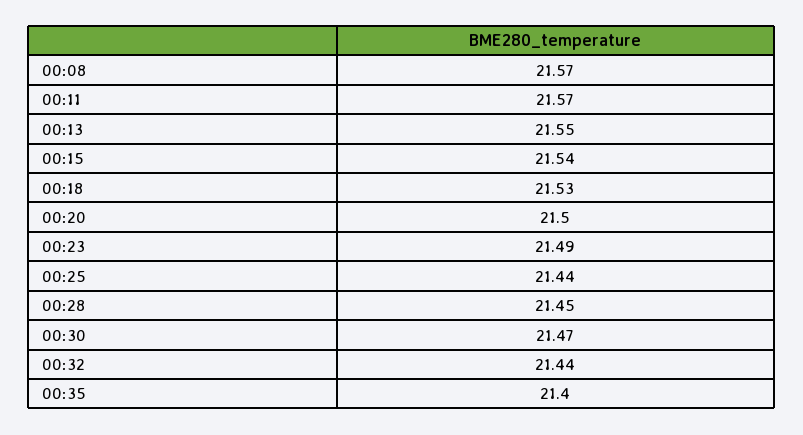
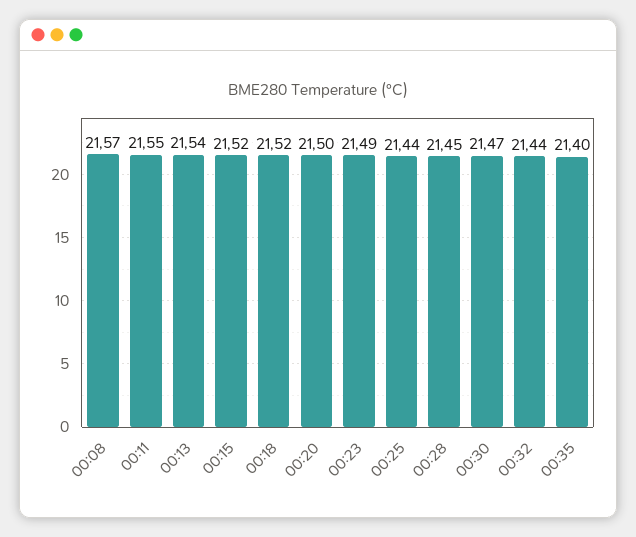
00:11: 21.57 -> 21.55
00:13: 21.55 -> 21.54
00:15: 21.54 -> 21.52
00:18: 21.53 -> 21.52

